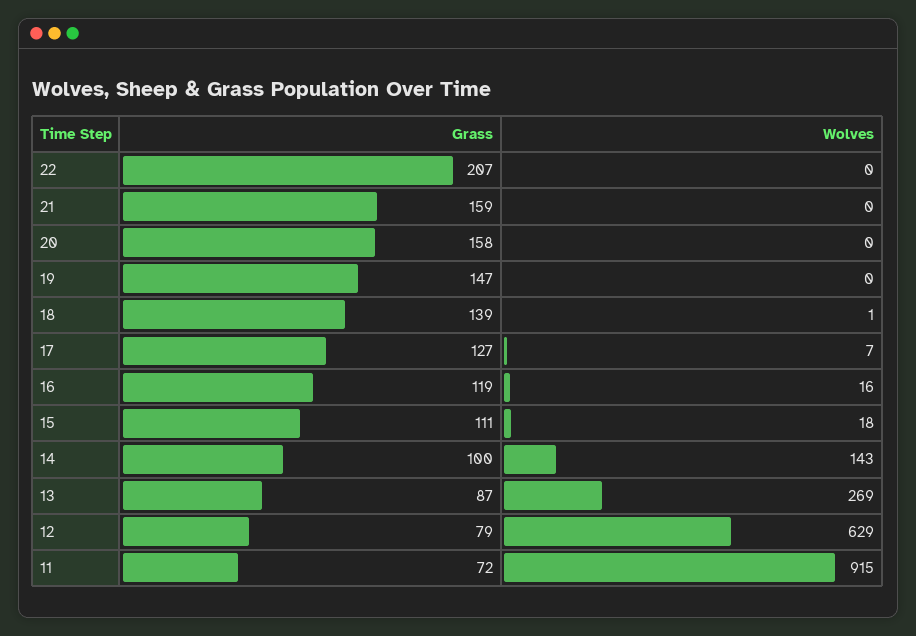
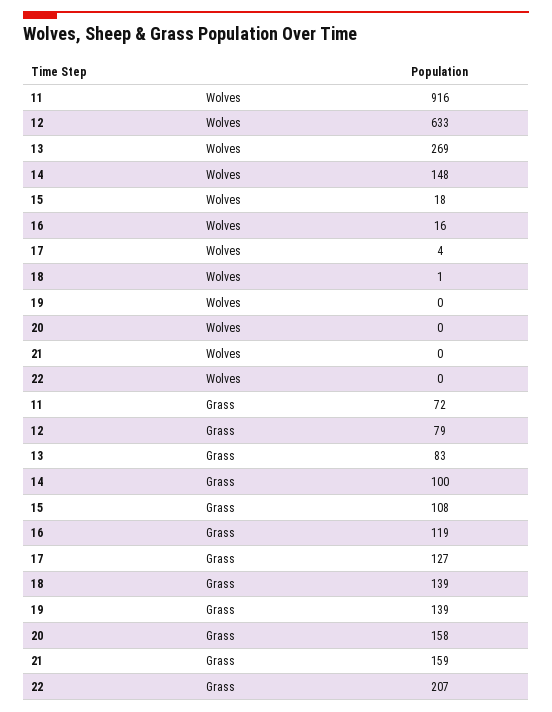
Grass, 19: 147 -> 139
Wolves, 17: 7 -> 4
Grass, 15: 111 -> 108
Wolves, 14: 143 -> 148
Grass, 13: 87 -> 83
Wolves, 12: 629 -> 633
Wolves, 11: 915 -> 916

